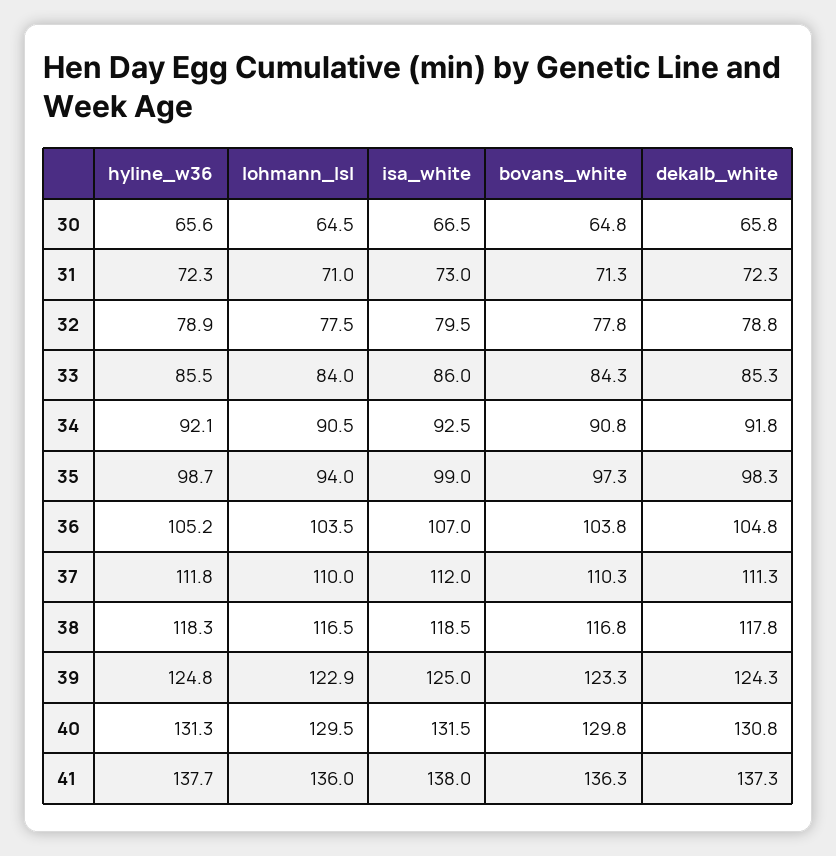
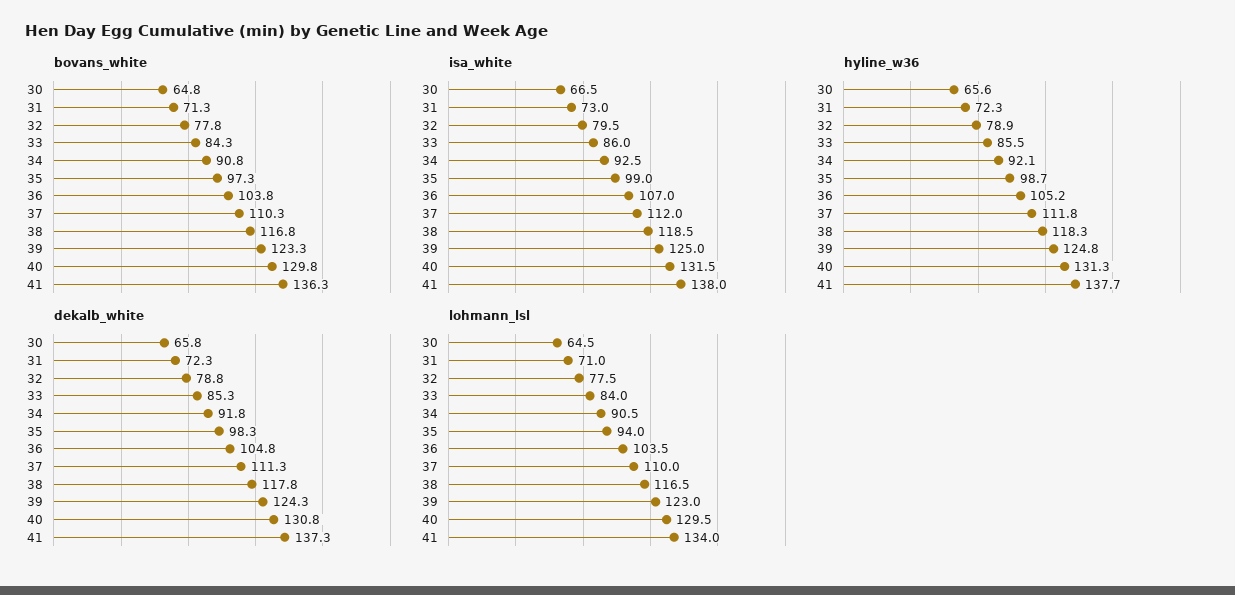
lohmann_lsl, 39: 122.9 -> 123
lohmann_lsl, 41: 136 -> 134

